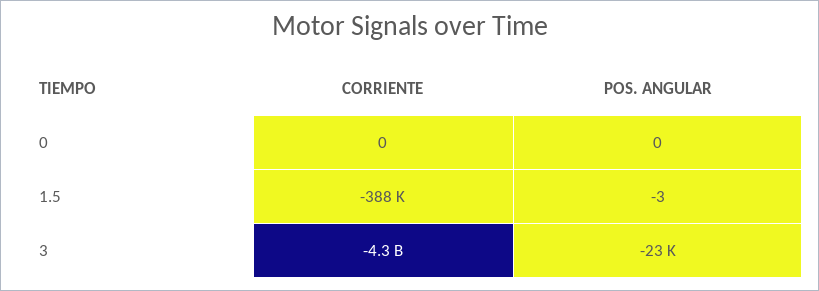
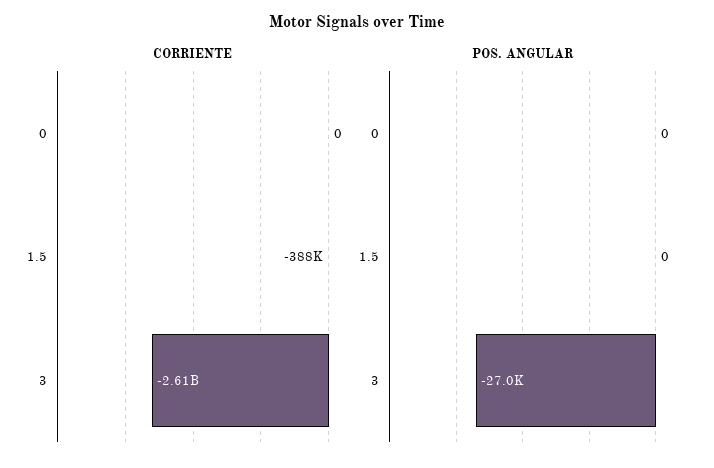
POS. ANGULAR, 1.5: -3 -> 0
CORRIENTE, 3: -4300000000 -> -2610000000
POS. ANGULAR, 3: -23000 -> -27000

